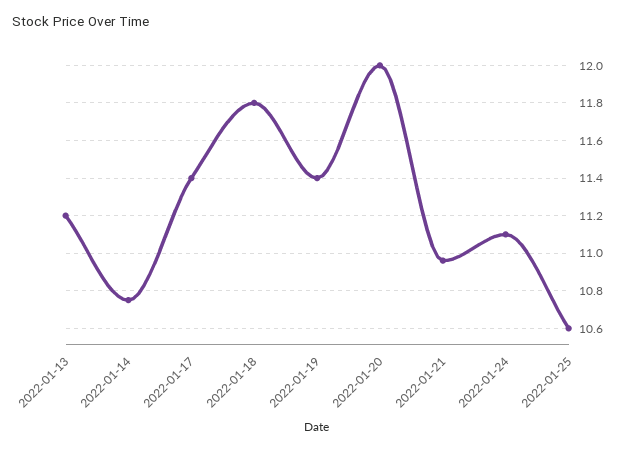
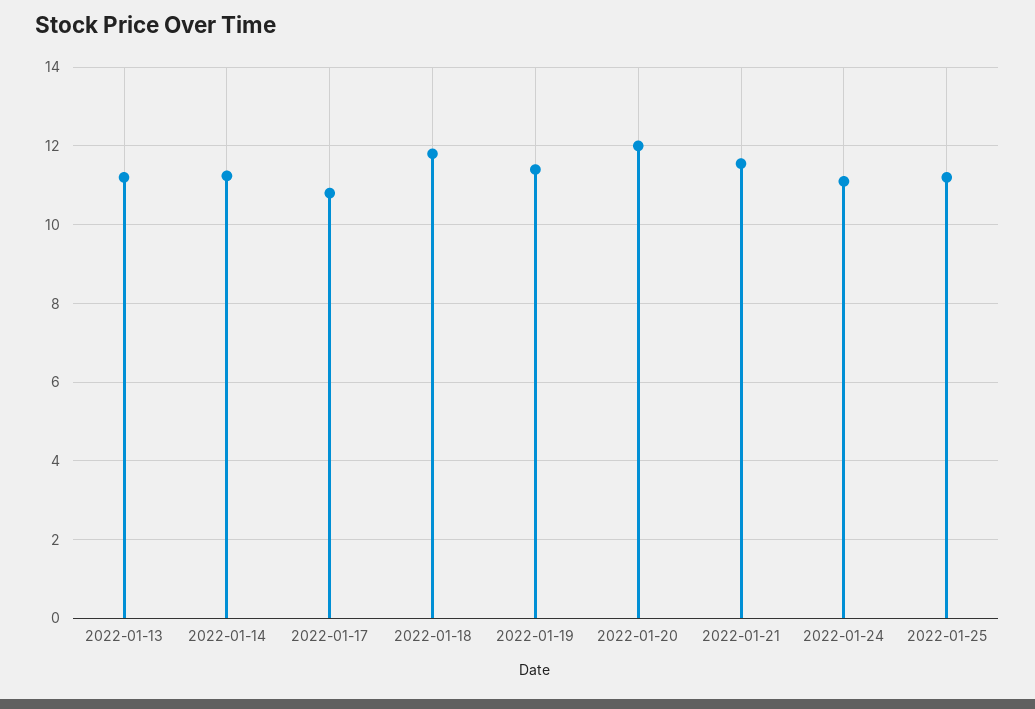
2022-01-14: 10.75 -> 11.2
2022-01-17: 11.4 -> 10.8
2022-01-21: 10.95 -> 11.6
2022-01-25: 10.6 -> 11.2

